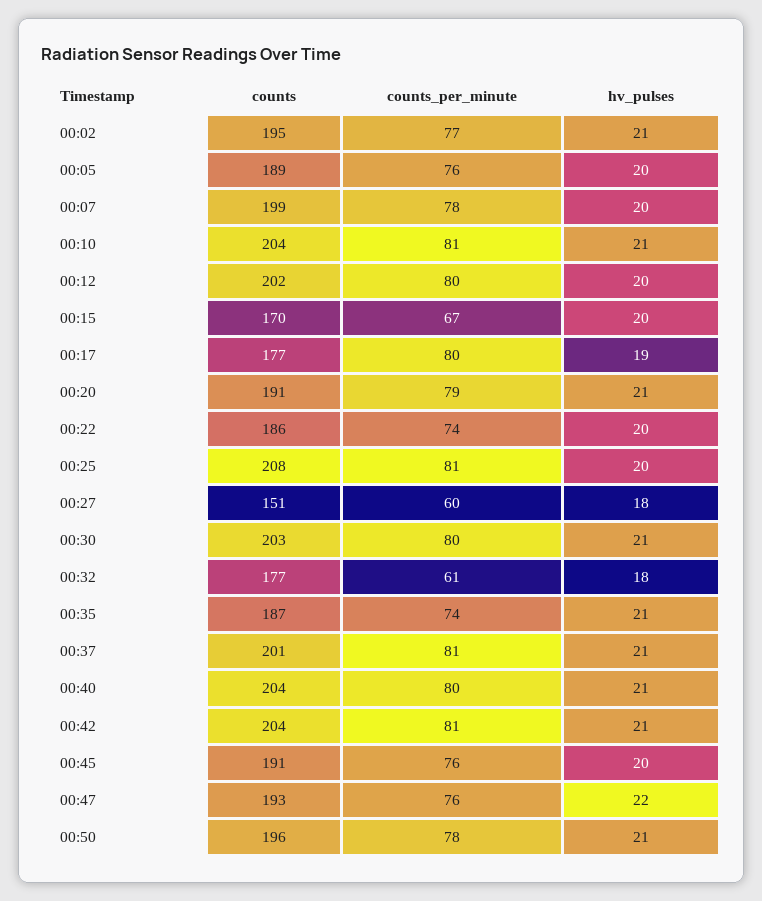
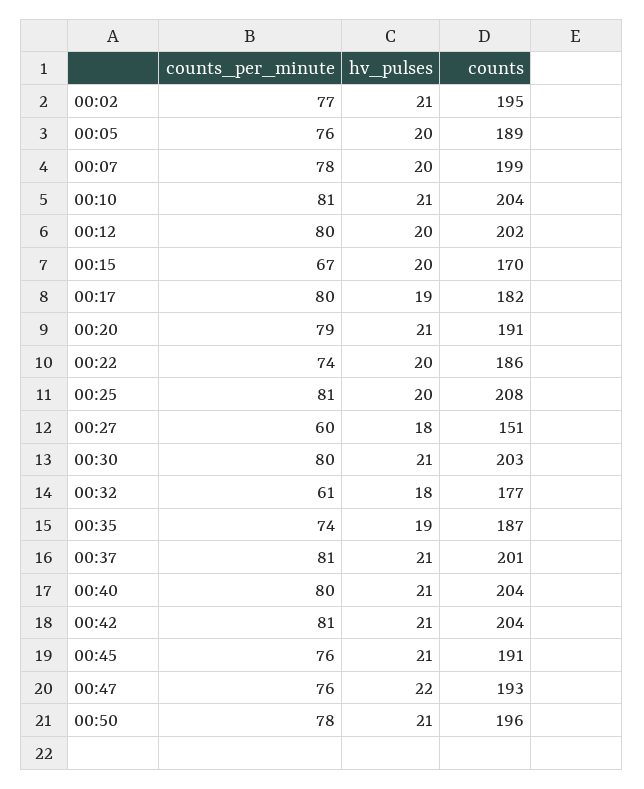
counts, 00:17: 177 -> 182
hv_pulses, 00:35: 21 -> 19
hv_pulses, 00:45: 20 -> 21

